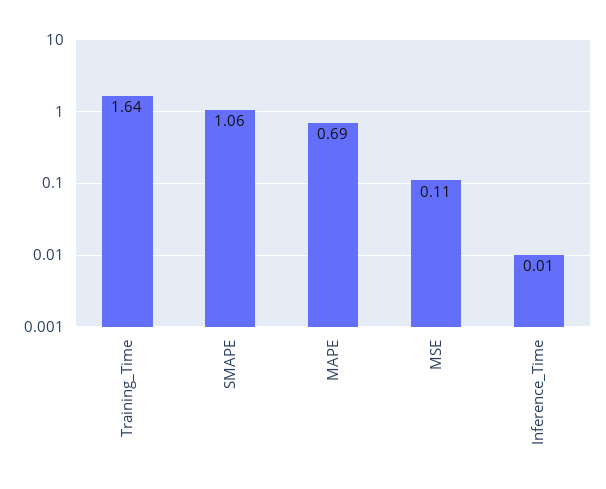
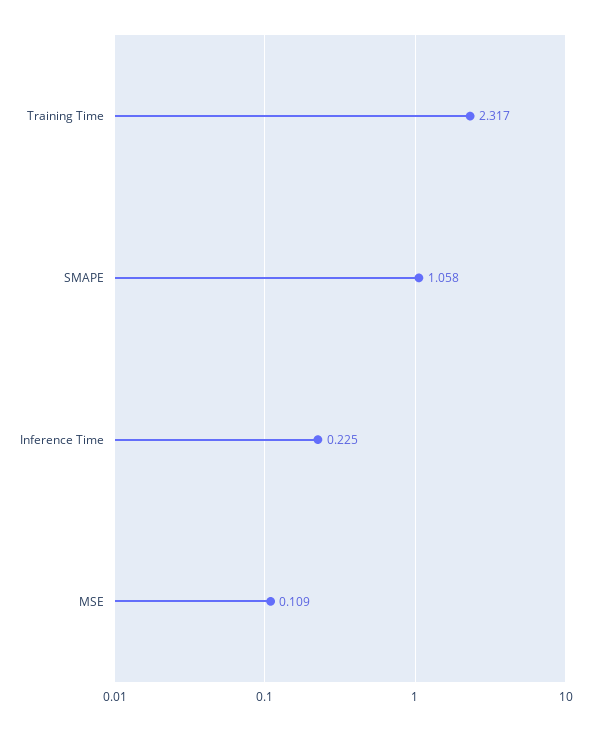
Training_Time: 1.64 -> 2.317
MAPE: 0.69 -> none
Inference_Time: 0.01 -> 0.225

